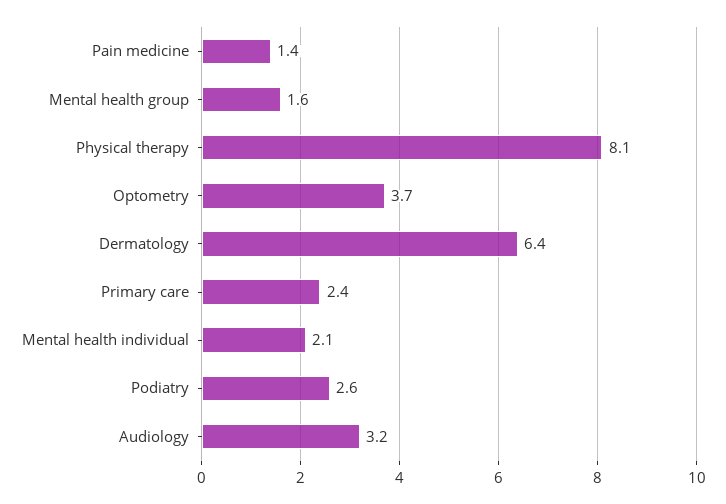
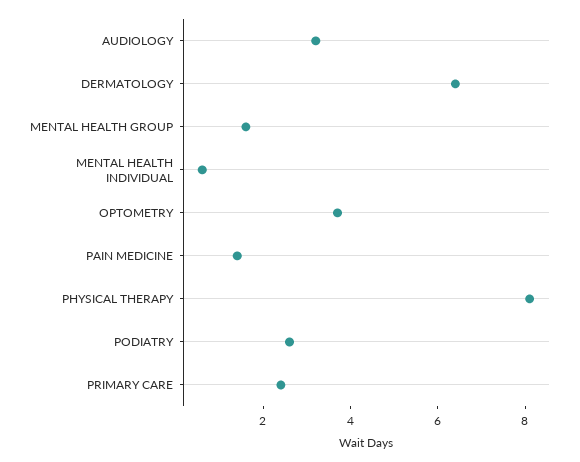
Mental health individual: 2.1 -> 0.5

